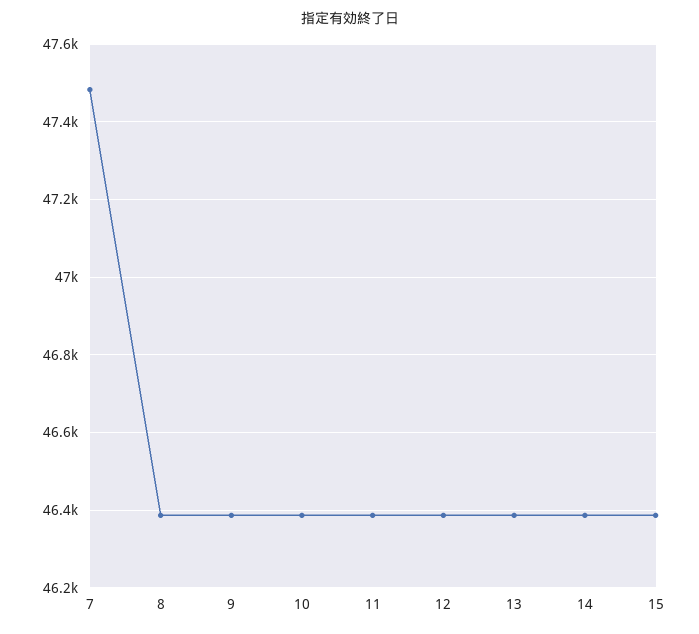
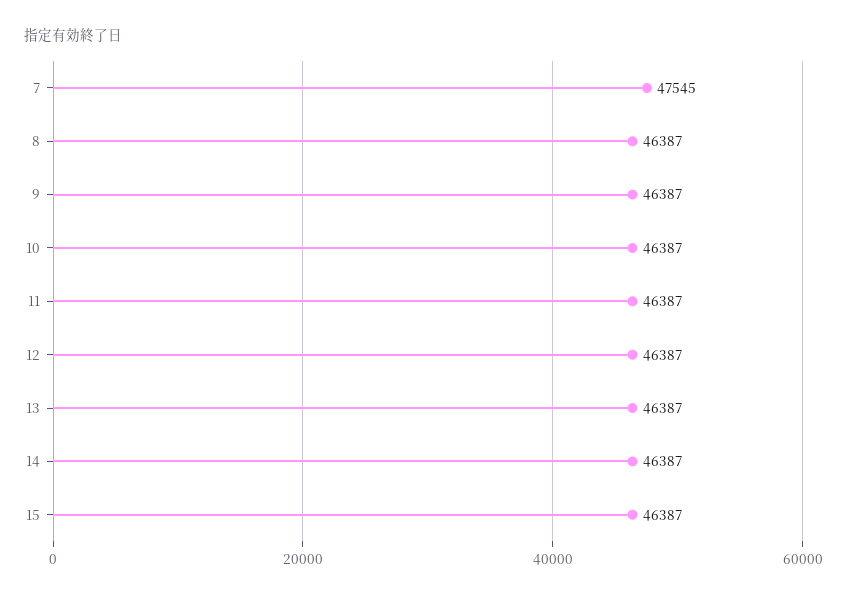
7: 47480 -> 47545

